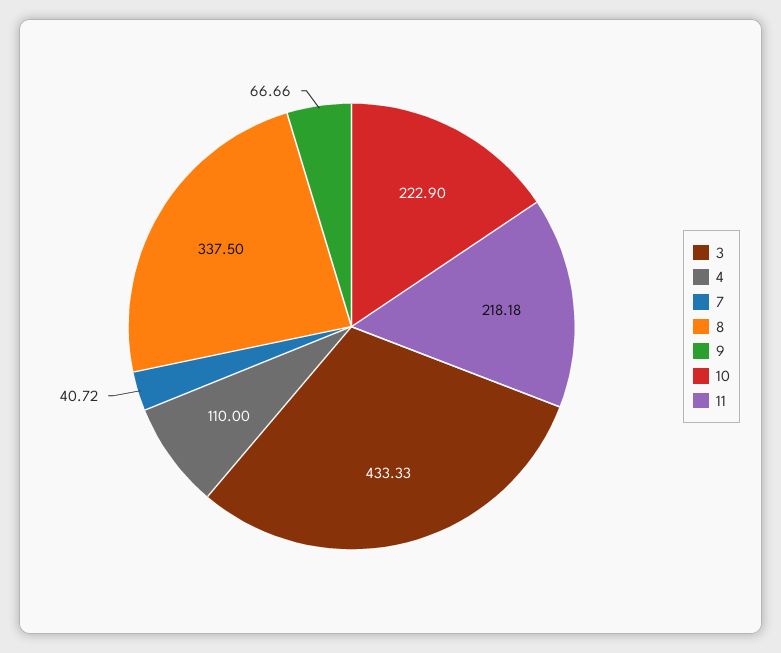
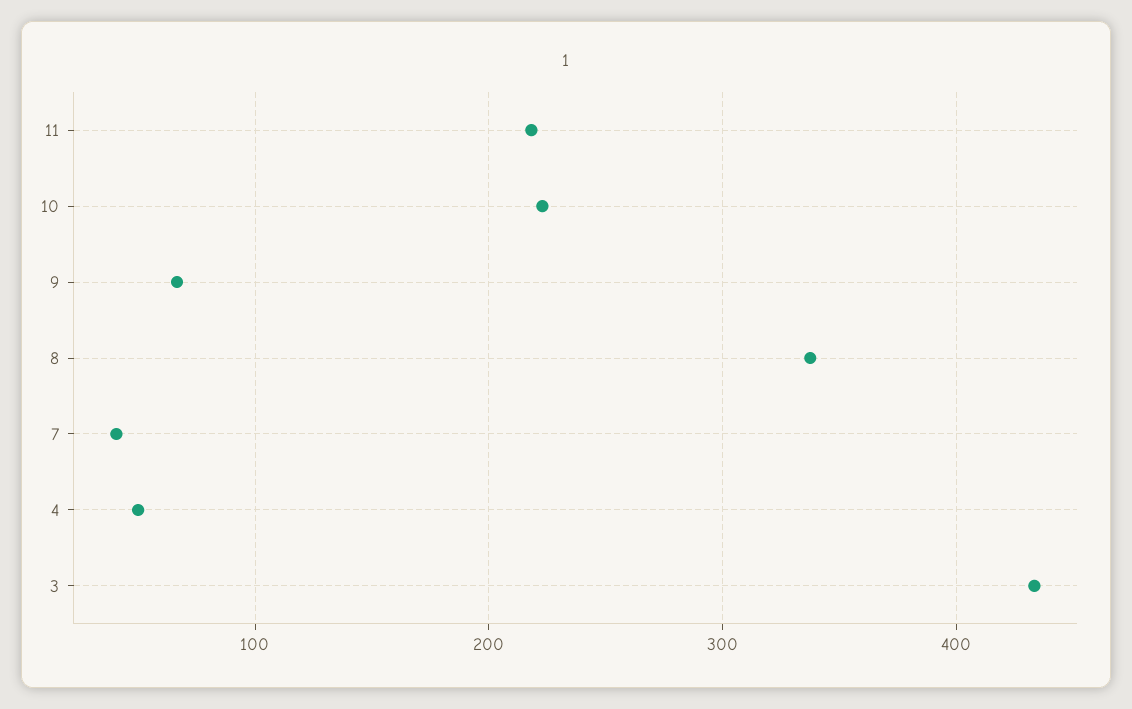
4: 110 -> 50

